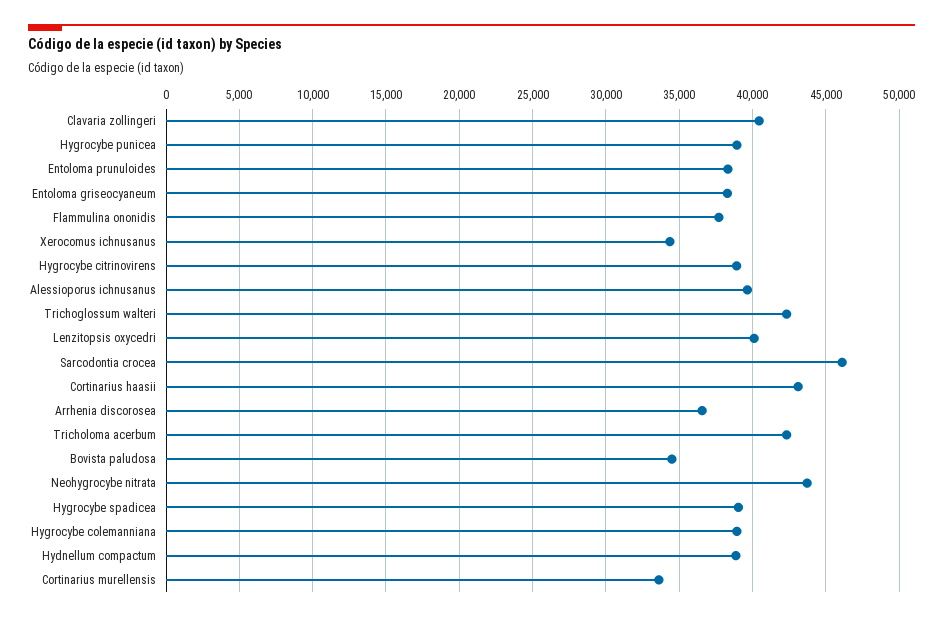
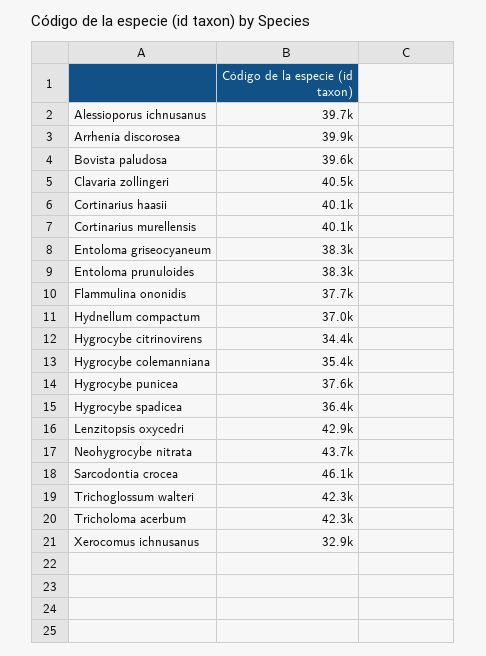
Hygrocybe punicea: 39000 -> 37600
Xerocomus ichnusanus: 34500 -> 32900
Hygrocybe citrinovirens: 39000 -> 34400
Lenzitopsis oxycedri: 40000 -> 42900
Cortinarius haasii: 43000 -> 40100
Arrhenia discorosea: 36500 -> 39900
Bovista paludosa: 34500 -> 39600
Hygrocybe spadicea: 39000 -> 36400
Hygrocybe colemanniana: 39000 -> 35400
Hydnellum compactum: 39000 -> 37000
Cortinarius murellensis: 33500 -> 40100

